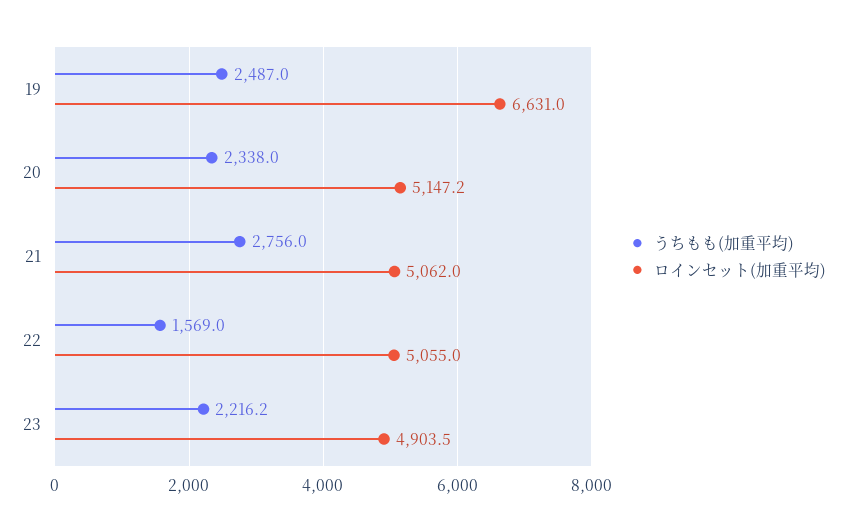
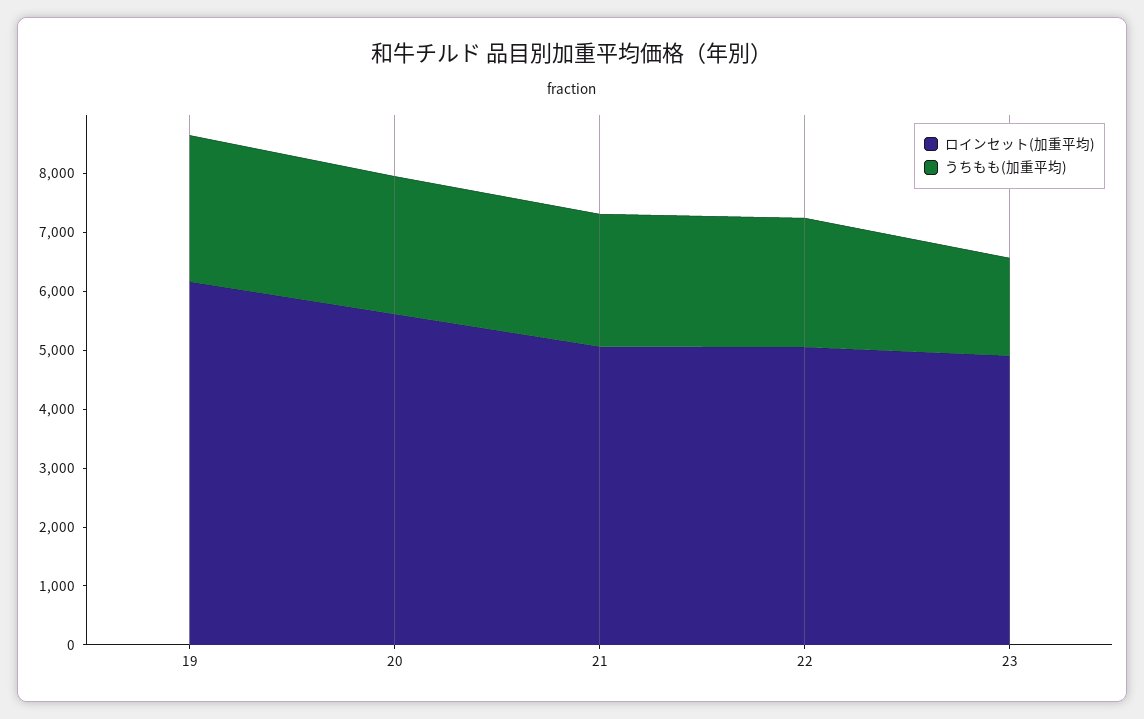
ロインセット(加重平均), 19: 6631 -> 6200
ロインセット(加重平均), 20: 5147.2 -> 5600
うちもも(加重平均), 21: 2756 -> 2200
うちもも(加重平均), 22: 1569 -> 2200
うちもも(加重平均), 23: 2216.2 -> 1600

